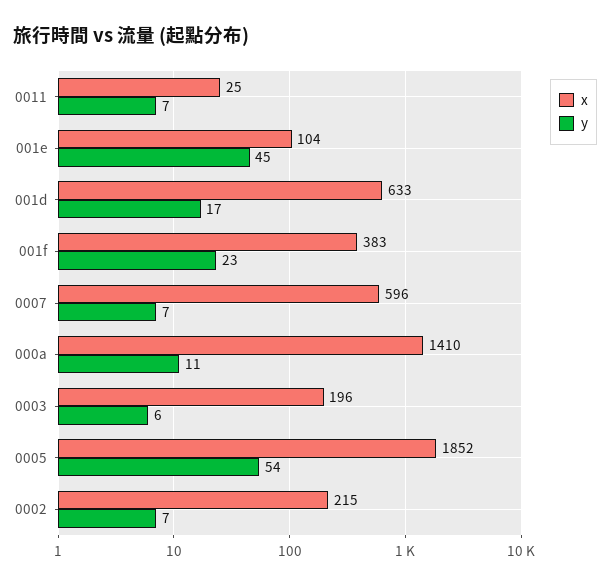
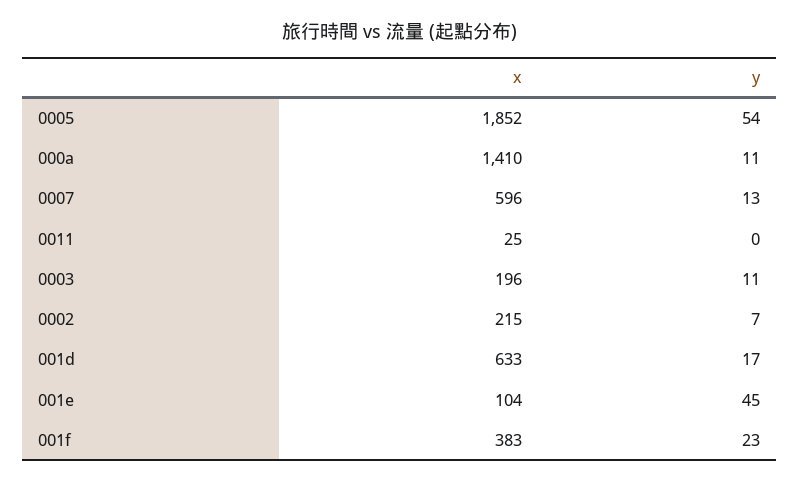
y, 0011: 7 -> 0
y, 0007: 7 -> 13
y, 0003: 6 -> 11

